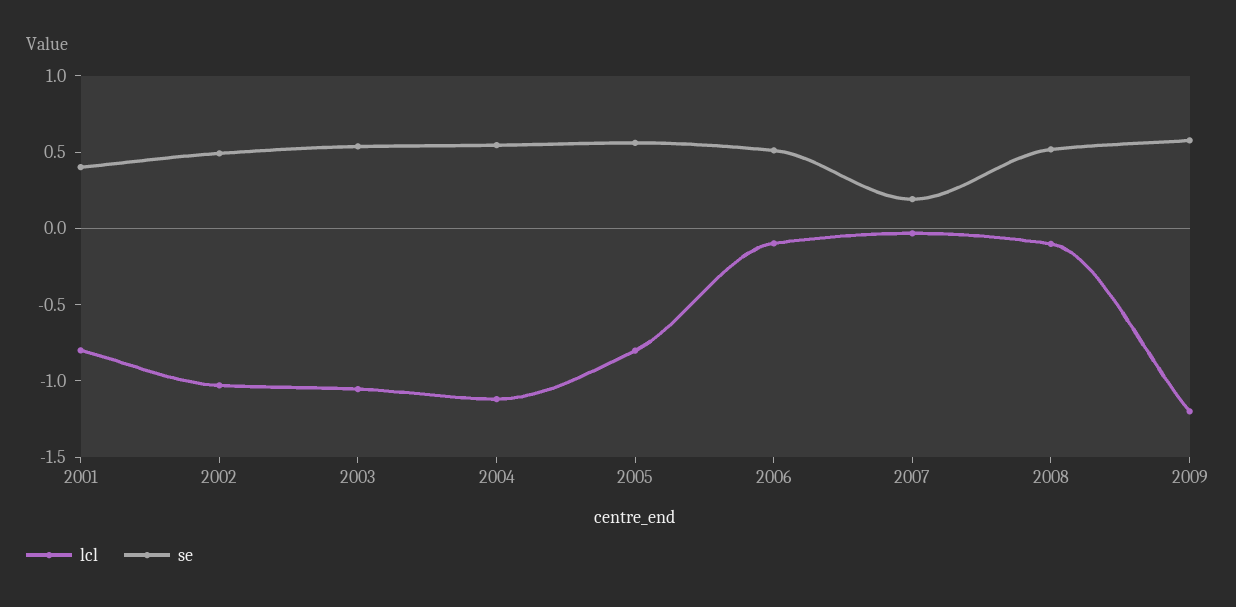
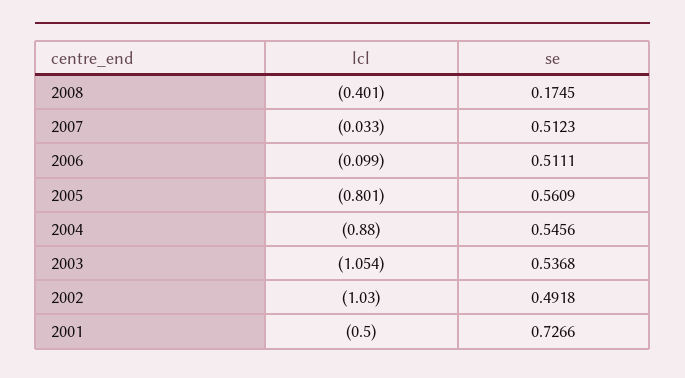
lcl, 2001: -0.8 -> -0.5
se, 2001: 0.4 -> 0.7266
lcl, 2004: -1.1 -> -0.88
se, 2007: 0.2 -> 0.5123
lcl, 2008: -0.1 -> -0.401
se, 2008: 0.5 -> 0.1745
lcl, 2009: -1.2 -> none
se, 2009: 0.6 -> none

